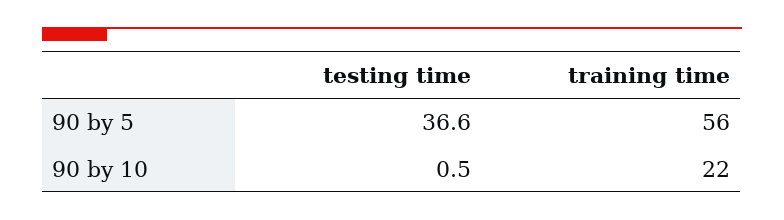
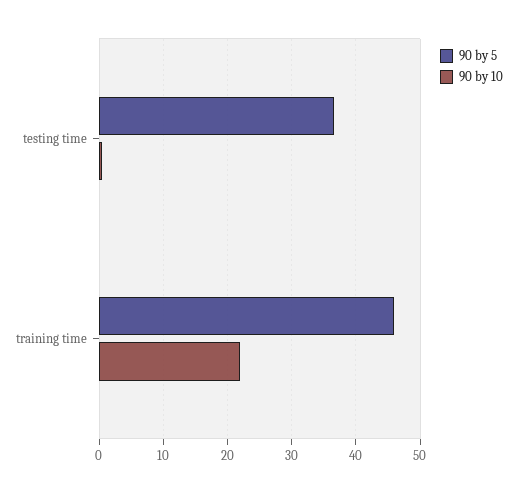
90 by 5, training time: 56 -> 46

